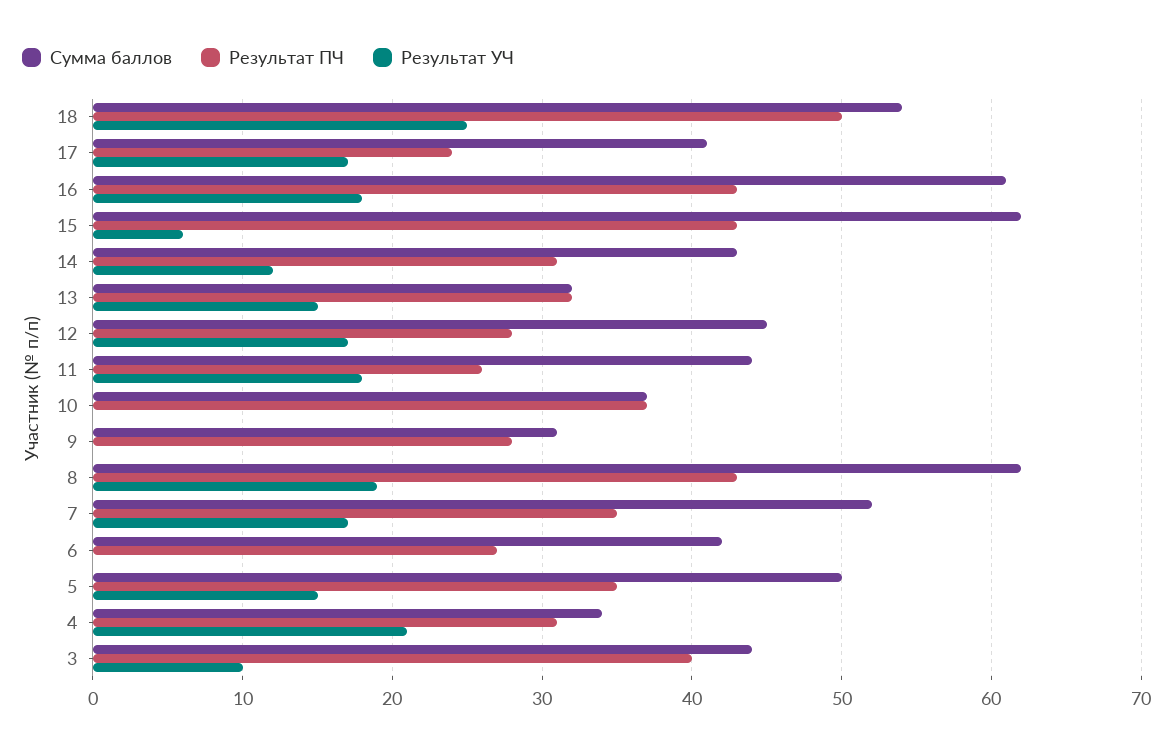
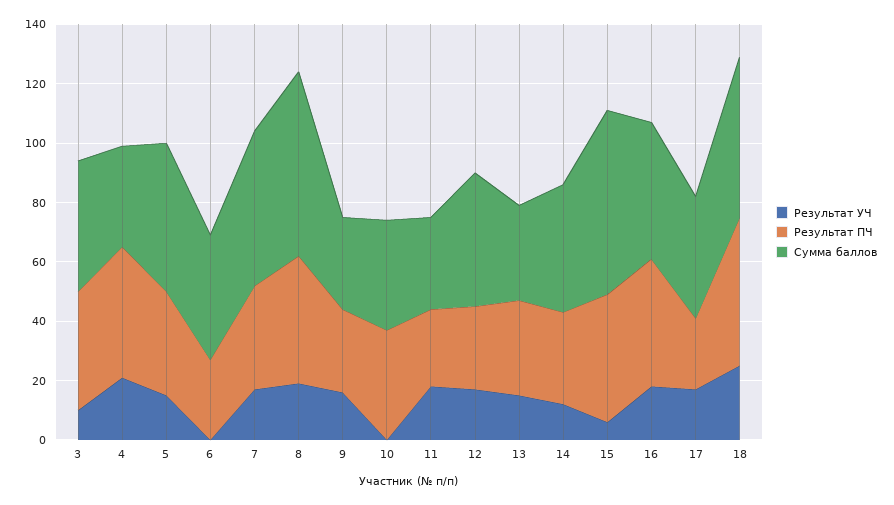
Сумма баллов, 16: 61 -> 45
Сумма баллов, 11: 44 -> 30
Результат УЧ, 9: 0 -> 15
Результат ПЧ, 4: 31 -> 45

